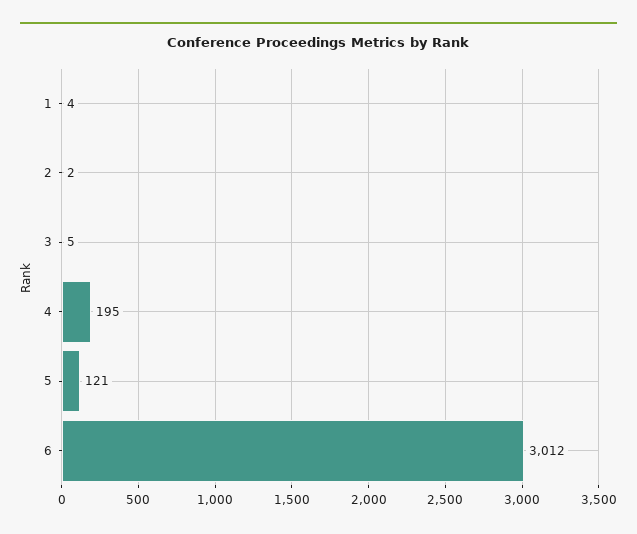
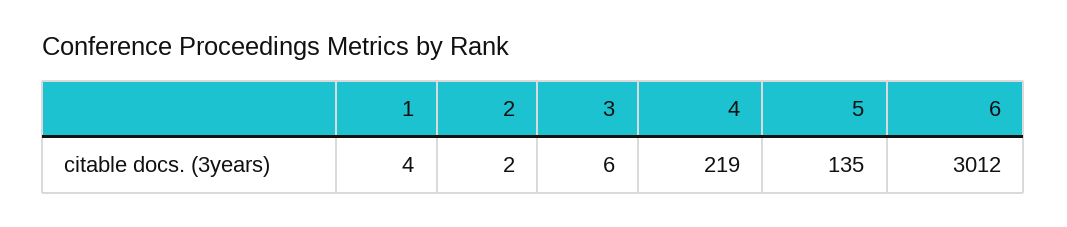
3: 5 -> 6
4: 195 -> 219
5: 121 -> 135

